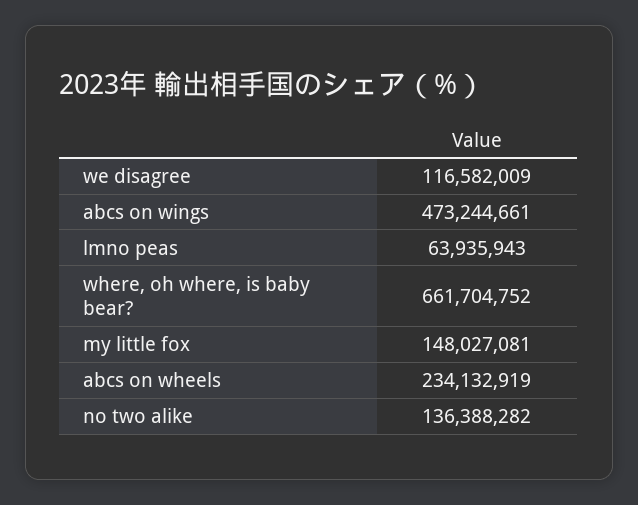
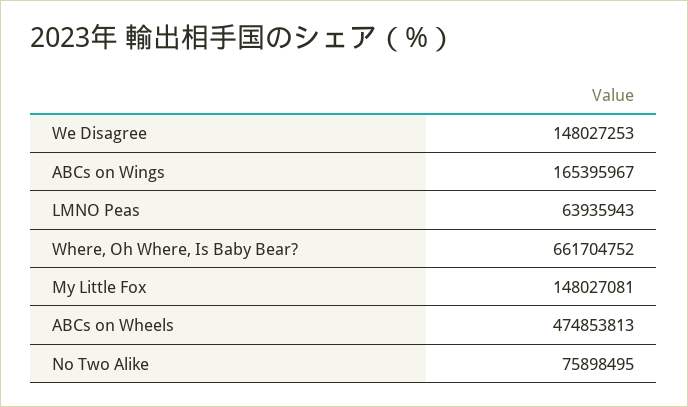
we disagree: 116582009 -> 148027253
abcs on wings: 473244661 -> 165395967
abcs on wheels: 234132919 -> 474853813
no two alike: 136388282 -> 75898495

